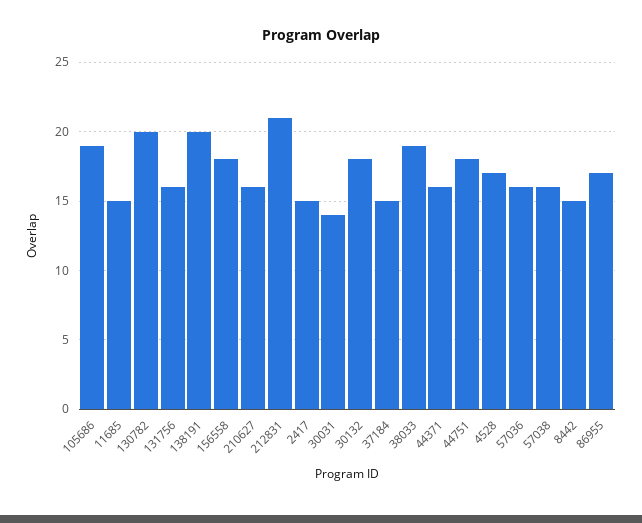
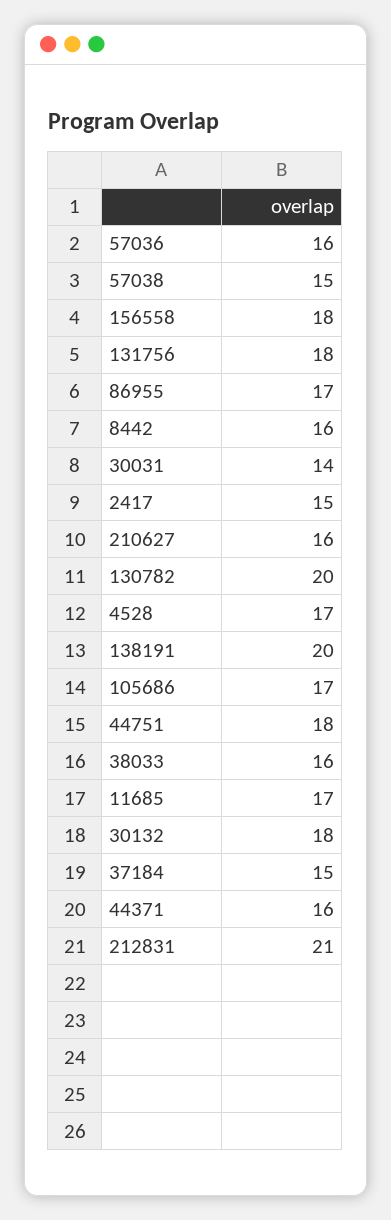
105686: 19 -> 17
11685: 15 -> 17
131756: 16 -> 18
38033: 19 -> 16
57038: 16 -> 15
8442: 15 -> 16

